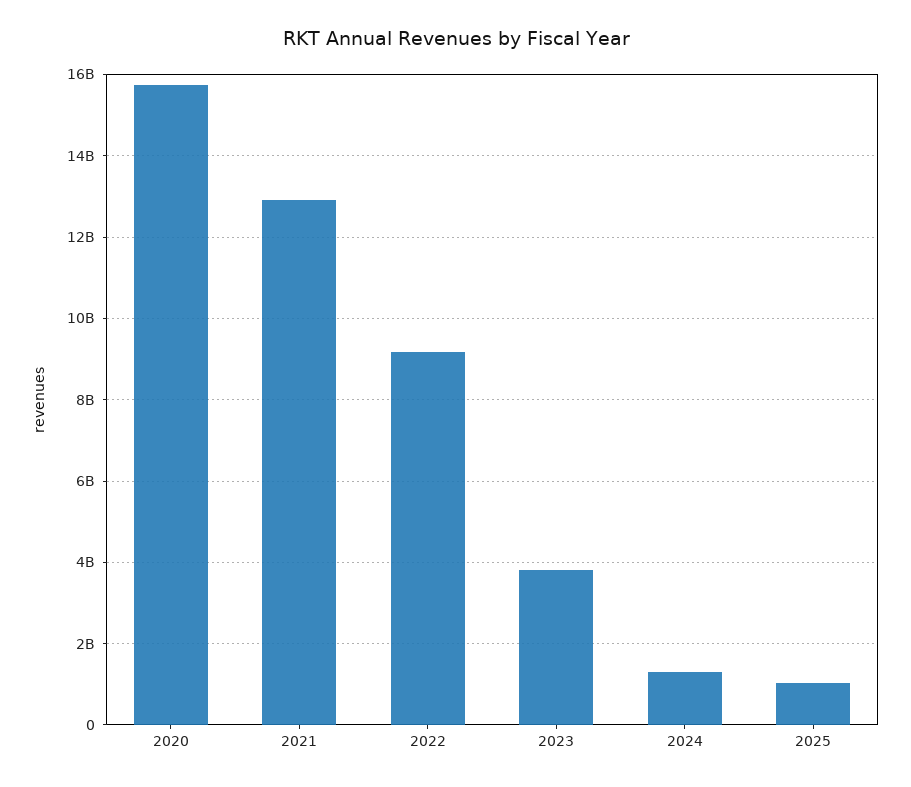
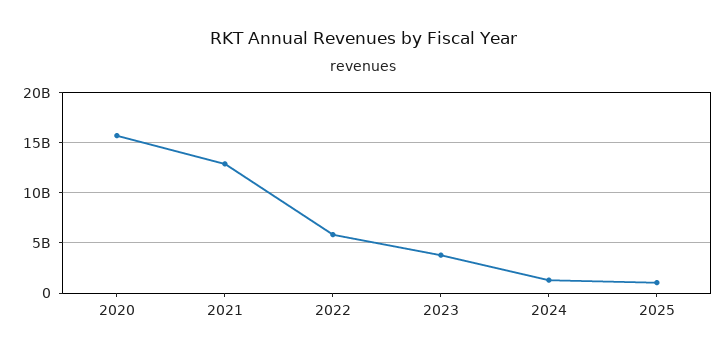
2022: 9200000000 -> 6000000000

